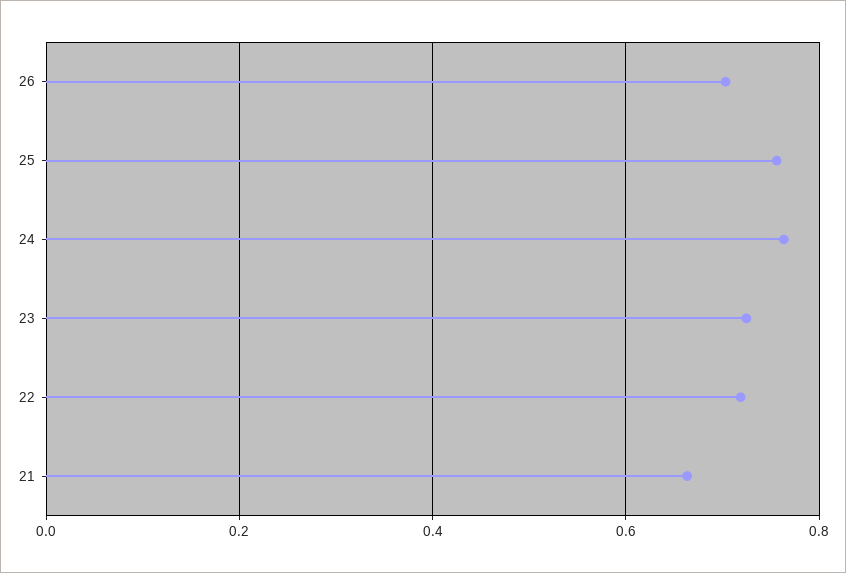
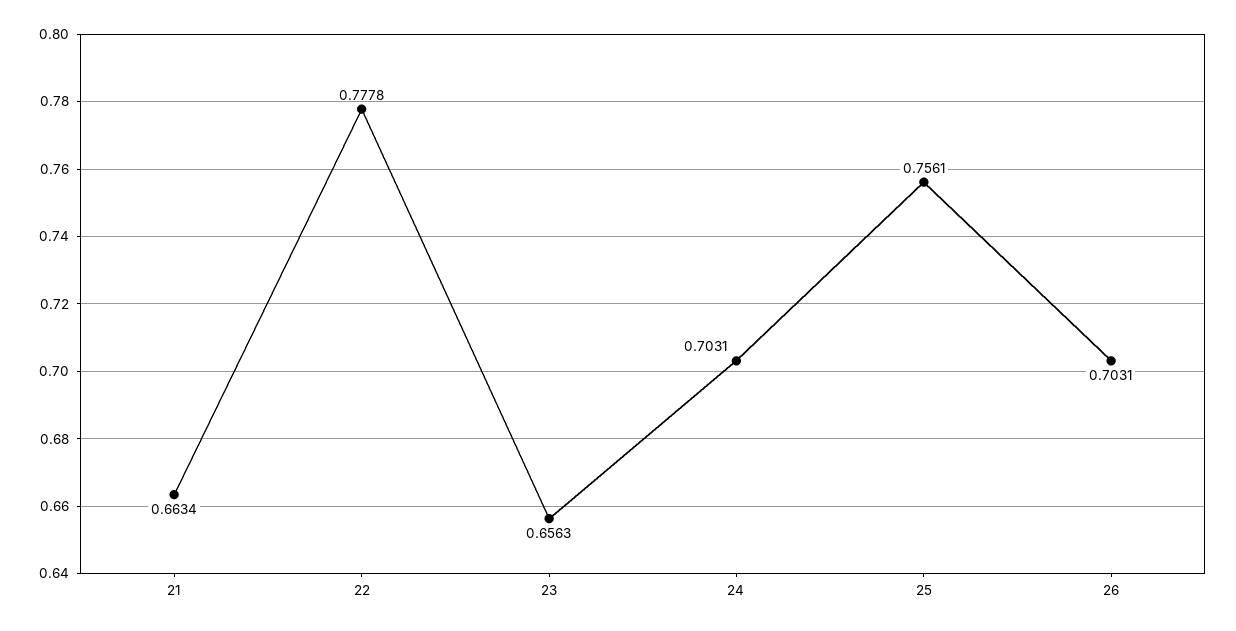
24: 0.76 -> 0.7031
23: 0.72 -> 0.6563
22: 0.72 -> 0.7778

